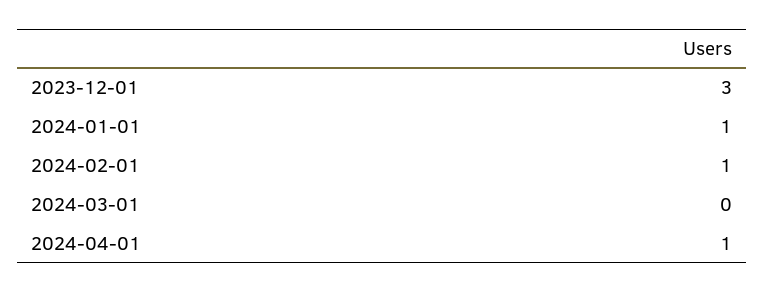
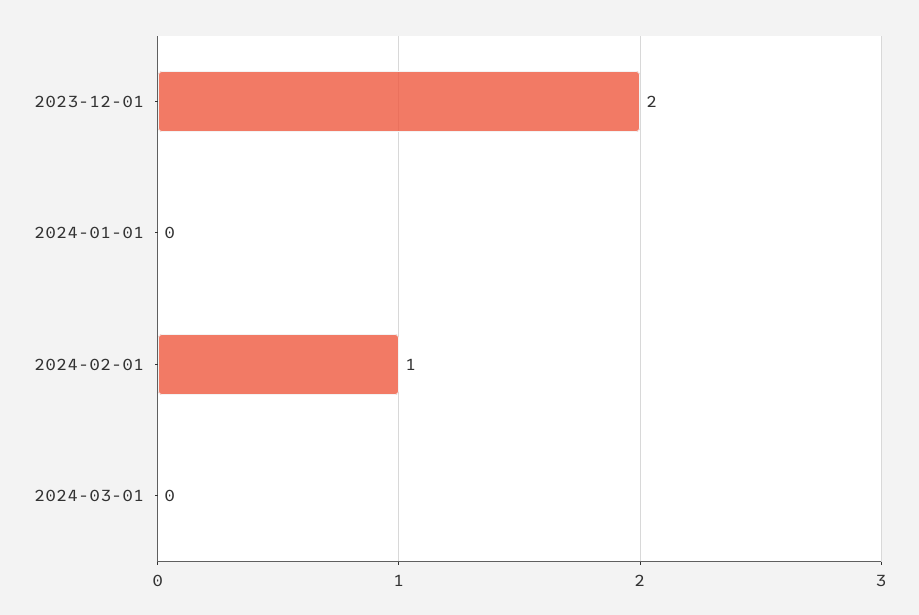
2023-12-01: 3 -> 2
2024-01-01: 1 -> 0
2024-04-01: 1 -> none

